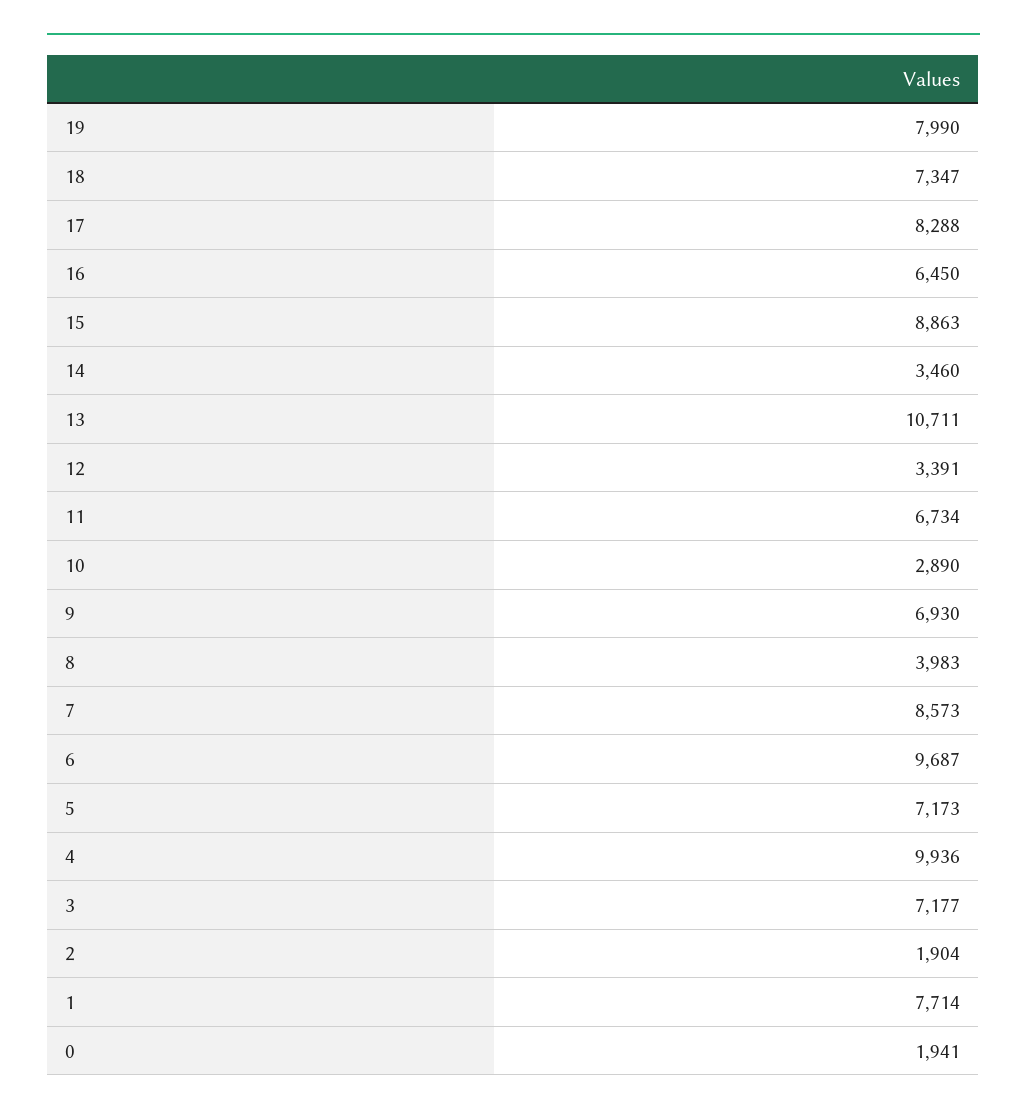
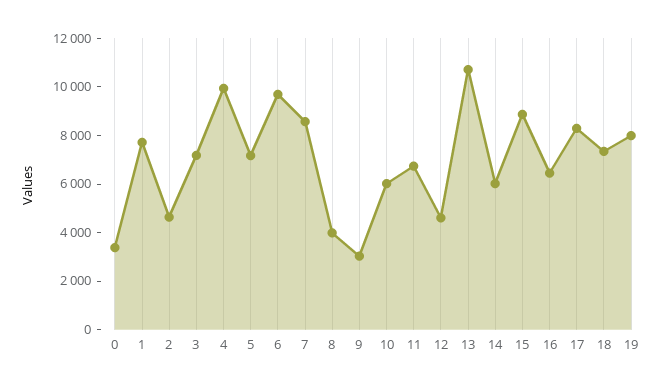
14: 3460 -> 6000
12: 3391 -> 4500
10: 2890 -> 6000
9: 6930 -> 3000
2: 1904 -> 4500
0: 1941 -> 3500

